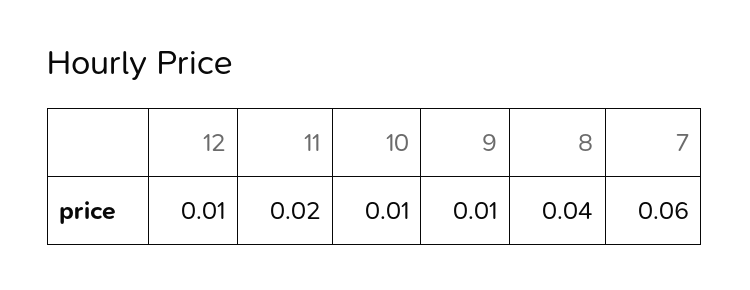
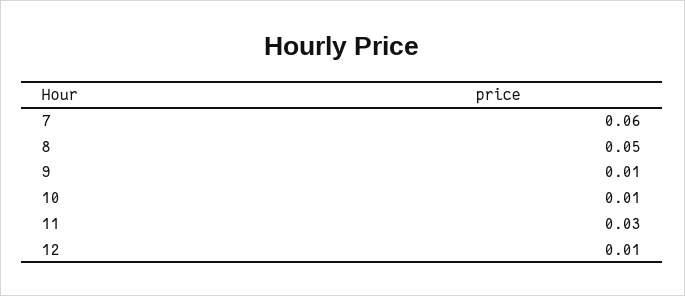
11: 0.02 -> 0.03
8: 0.04 -> 0.05

